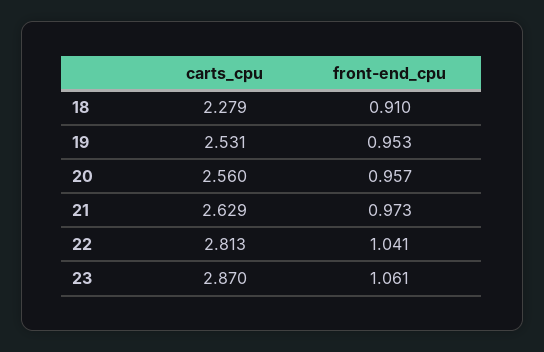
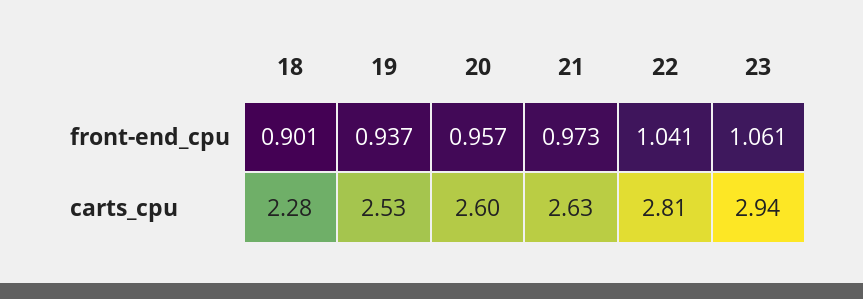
front-end_cpu, 18: 0.91 -> 0.901
front-end_cpu, 19: 0.953 -> 0.937
carts_cpu, 20: 2.56 -> 2.6
carts_cpu, 23: 2.87 -> 2.94

